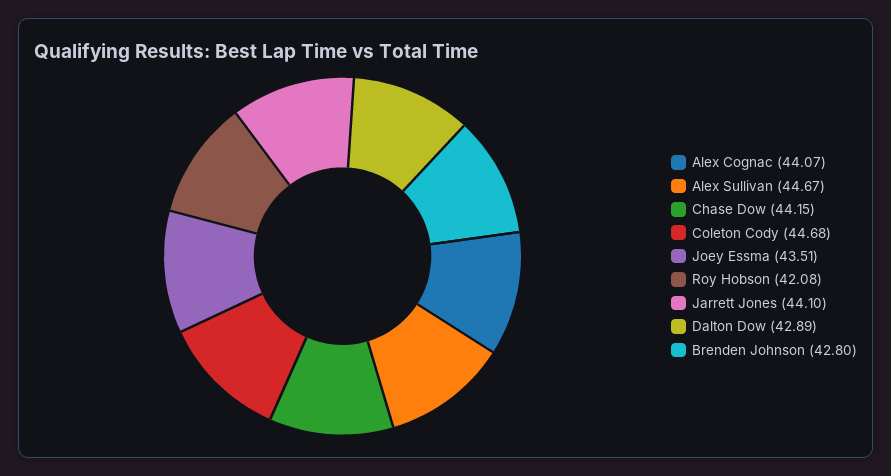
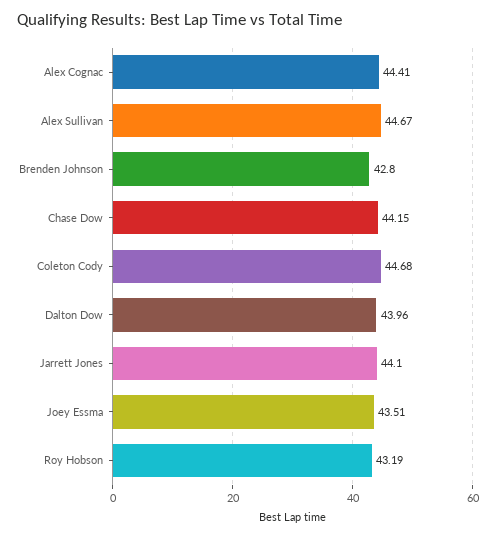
Alex Cognac: 44.07 -> 44.41
Roy Hobson: 42.08 -> 43.19
Dalton Dow: 42.89 -> 43.96

